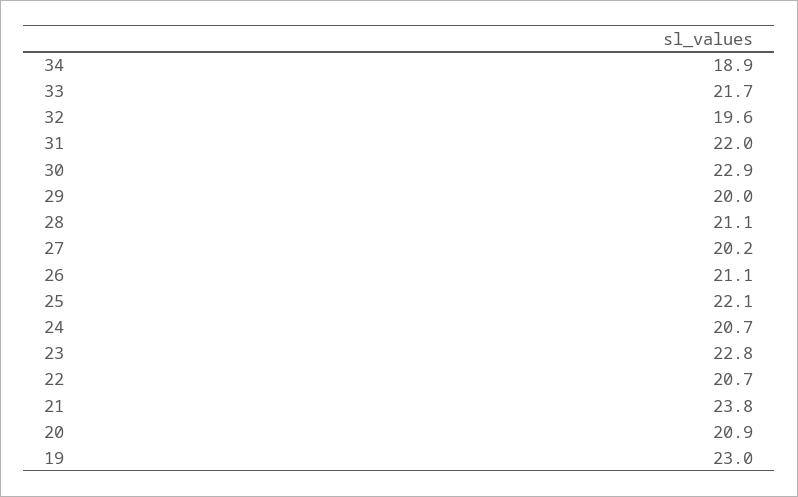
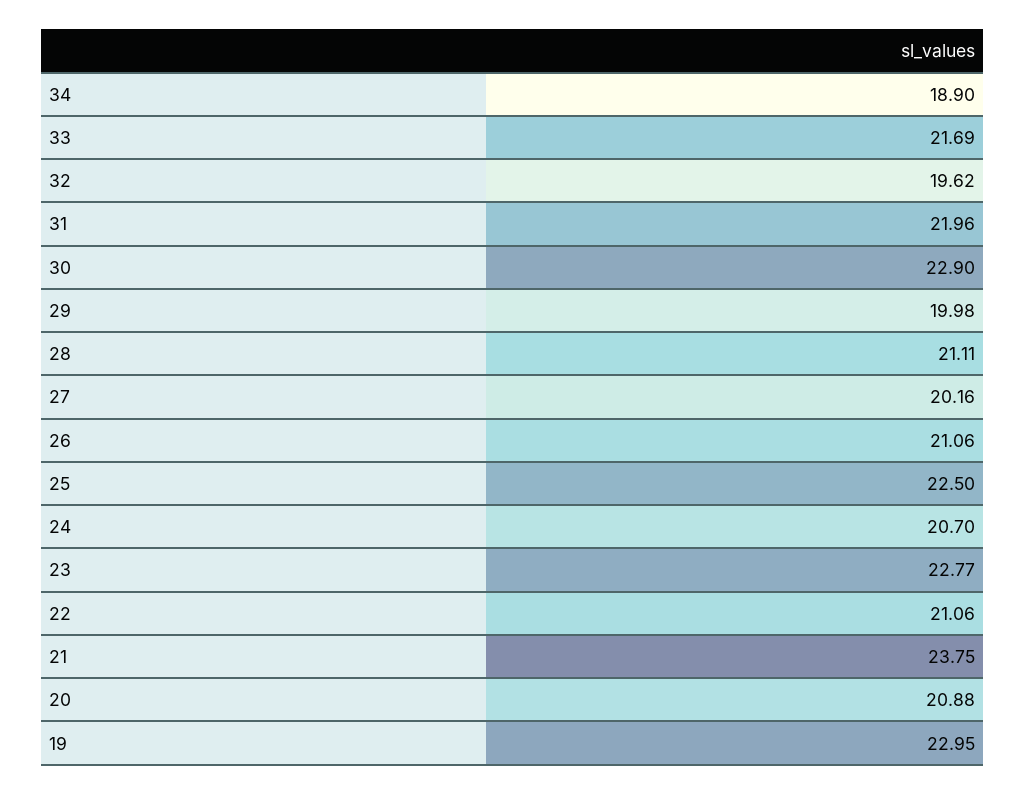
25: 22.1 -> 22.5
22: 20.7 -> 21.06

